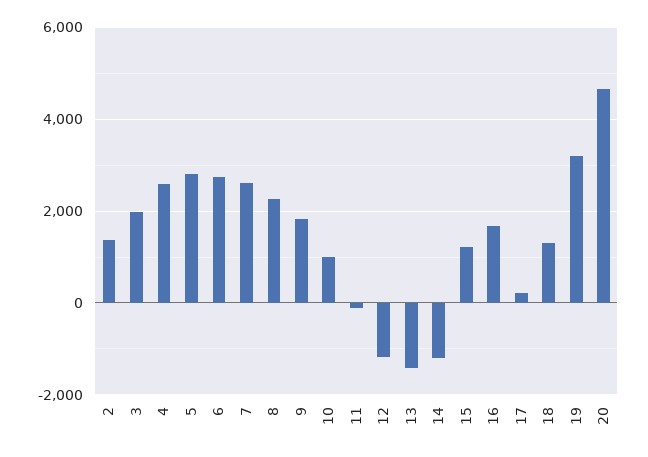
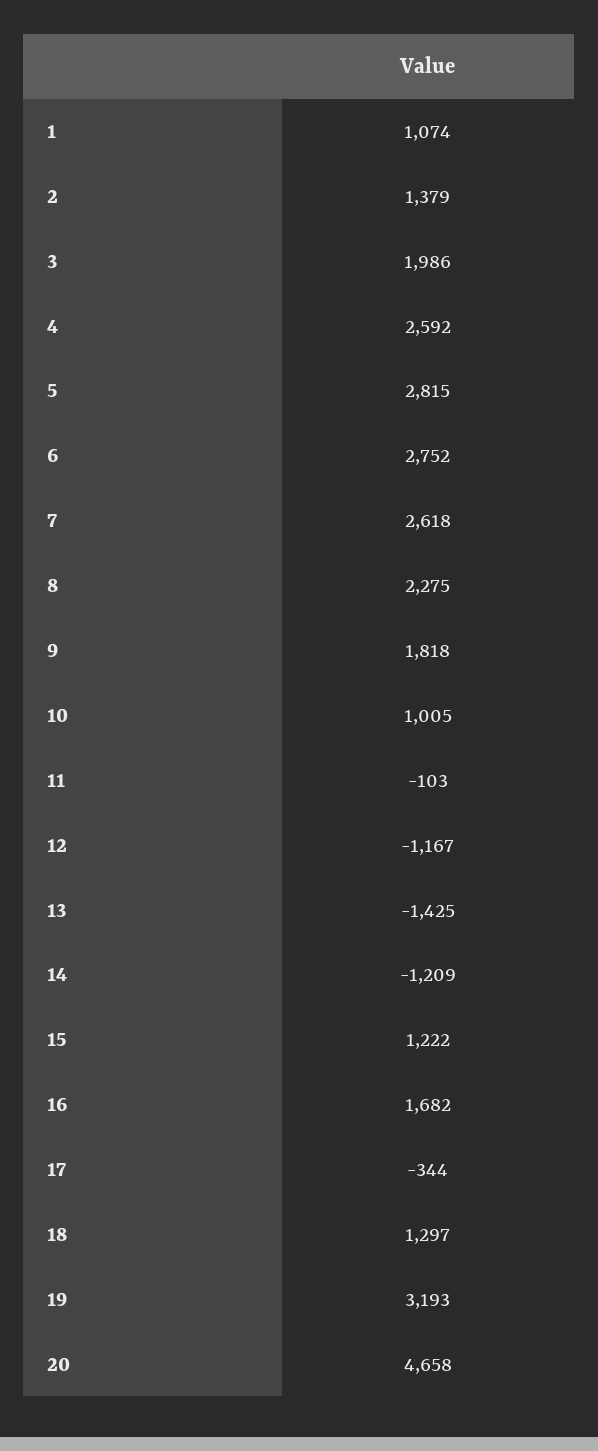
17: 200 -> -344
1: none -> 1074

